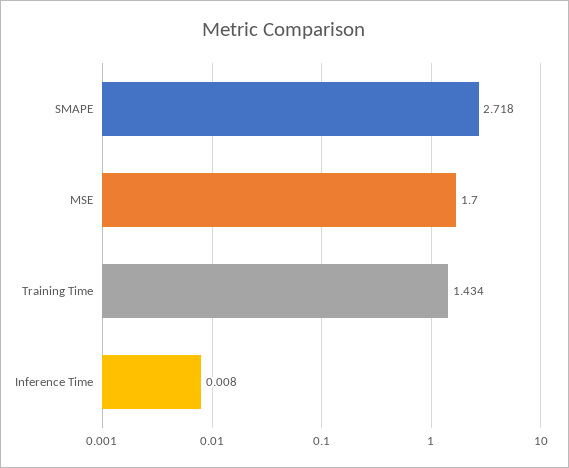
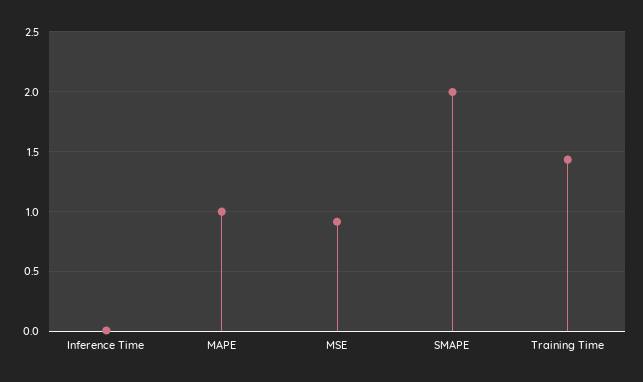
SMAPE: 2.718 -> 2
MSE: 1.7 -> 0.9
MAPE: none -> 1

